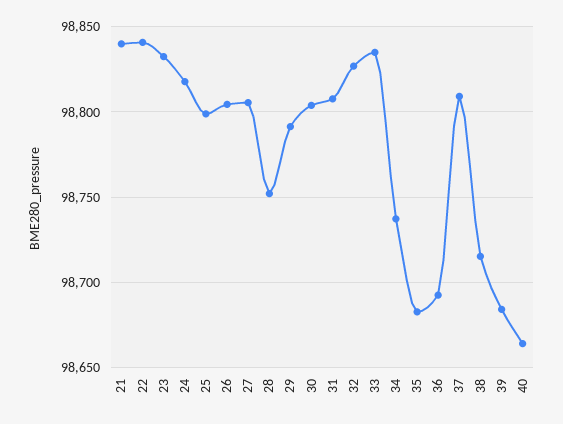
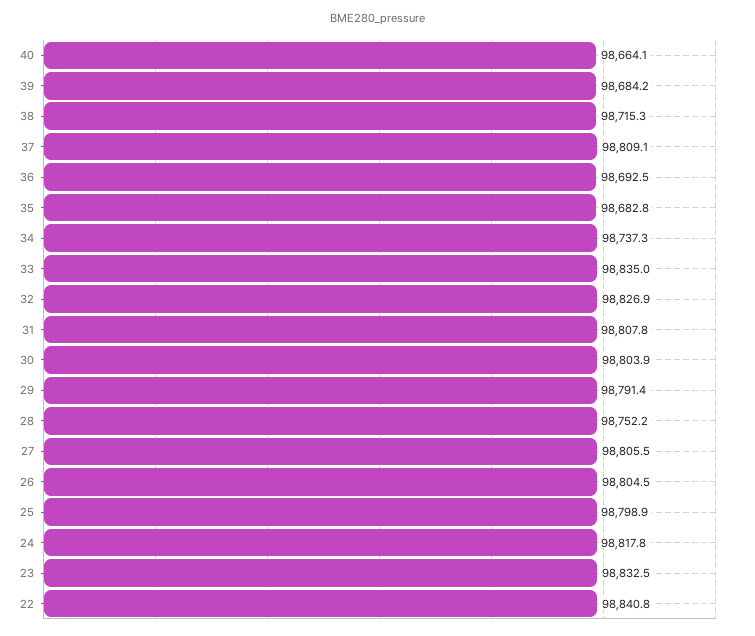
21: 98840 -> none

